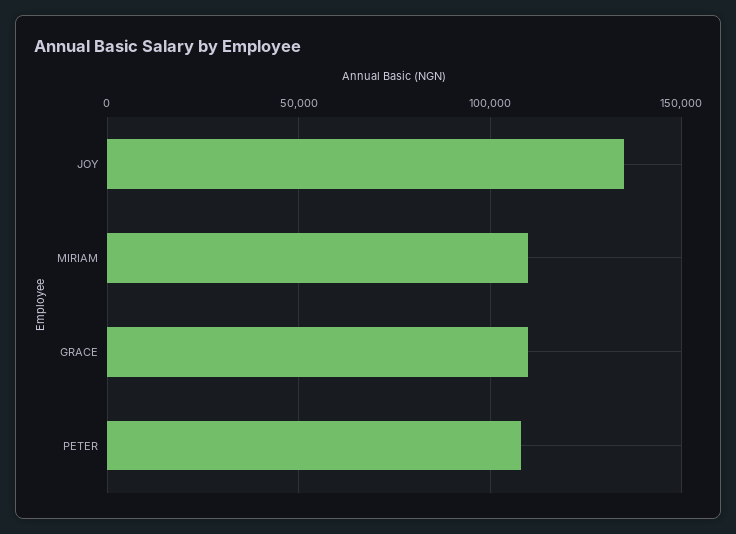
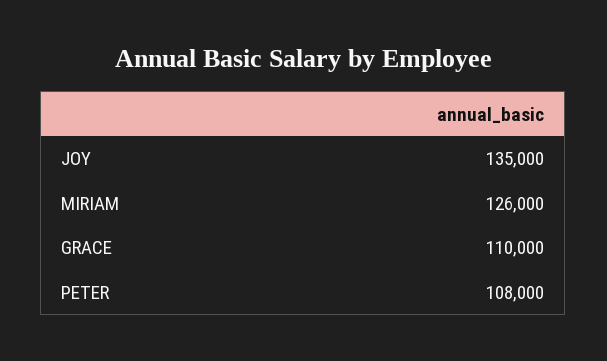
MIRIAM: 110000 -> 126000

